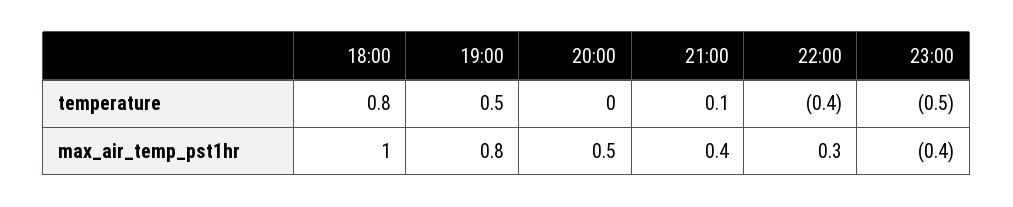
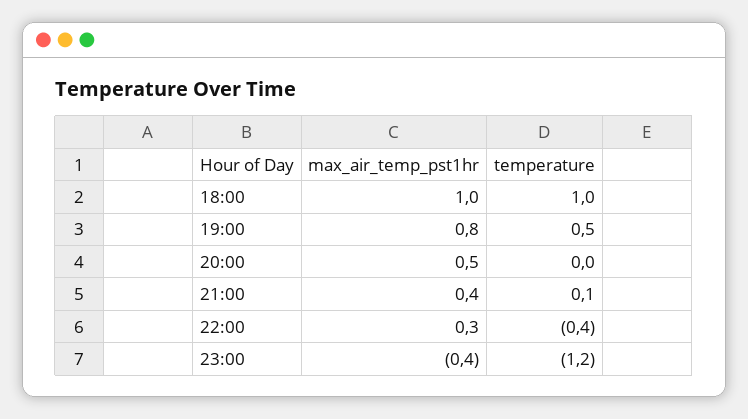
18:00, temperature: 0.8 -> 1
23:00, temperature: -0.5 -> -1.2

